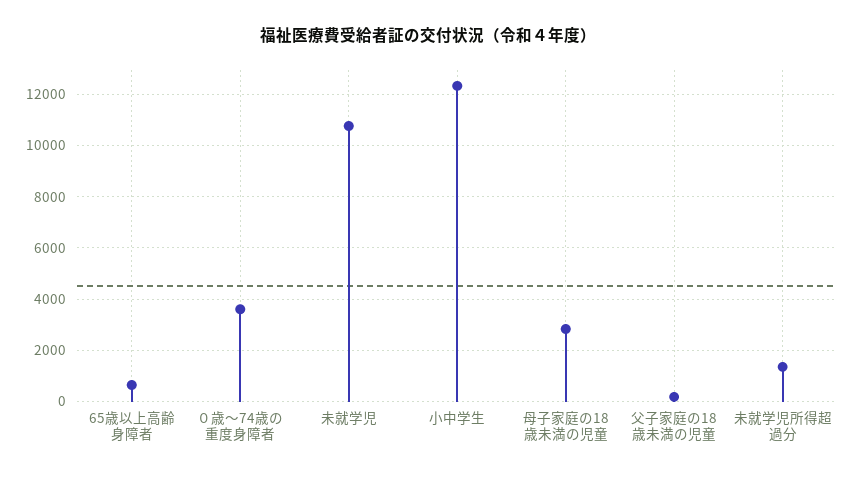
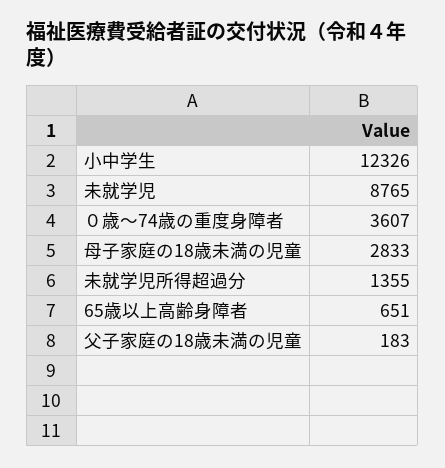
未就学児: 10750 -> 8765

